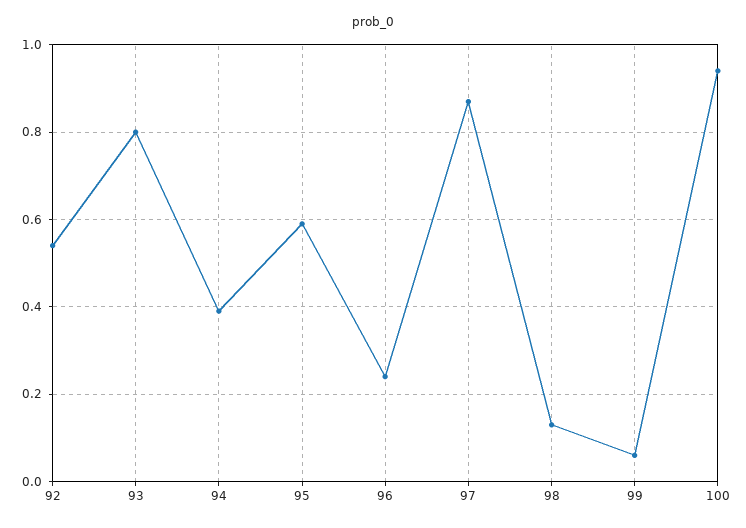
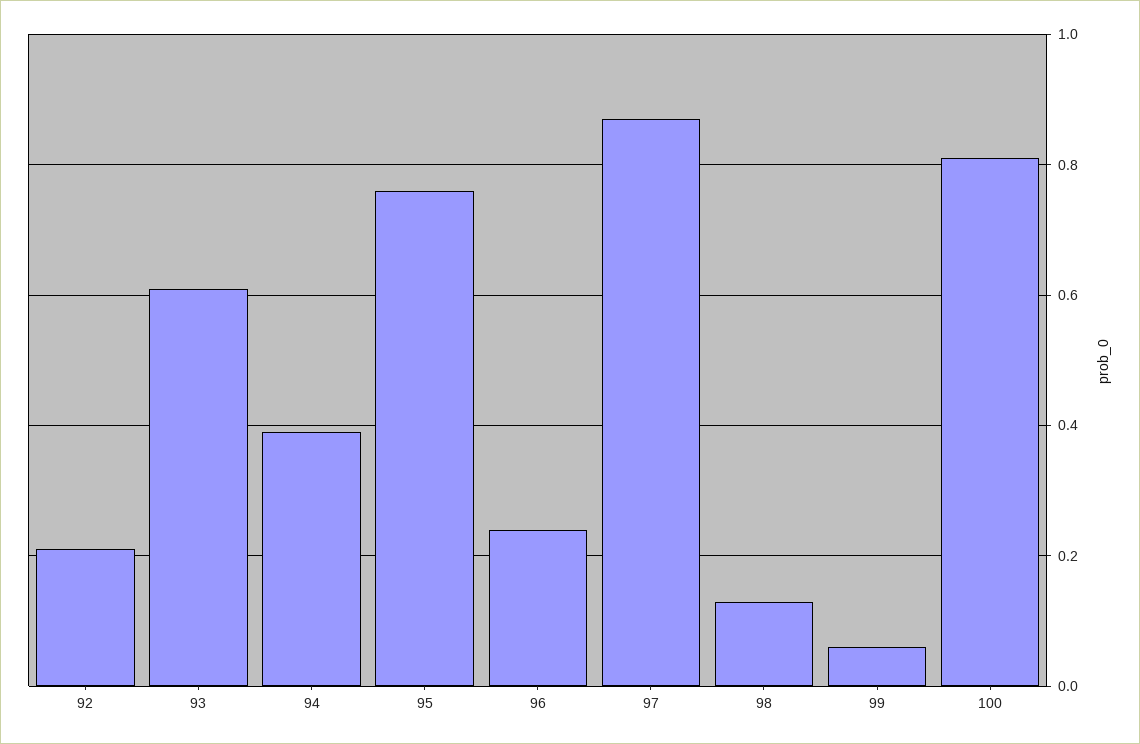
92: 0.55 -> 0.2
93: 0.8 -> 0.6
95: 0.6 -> 0.75
100: 0.95 -> 0.8

